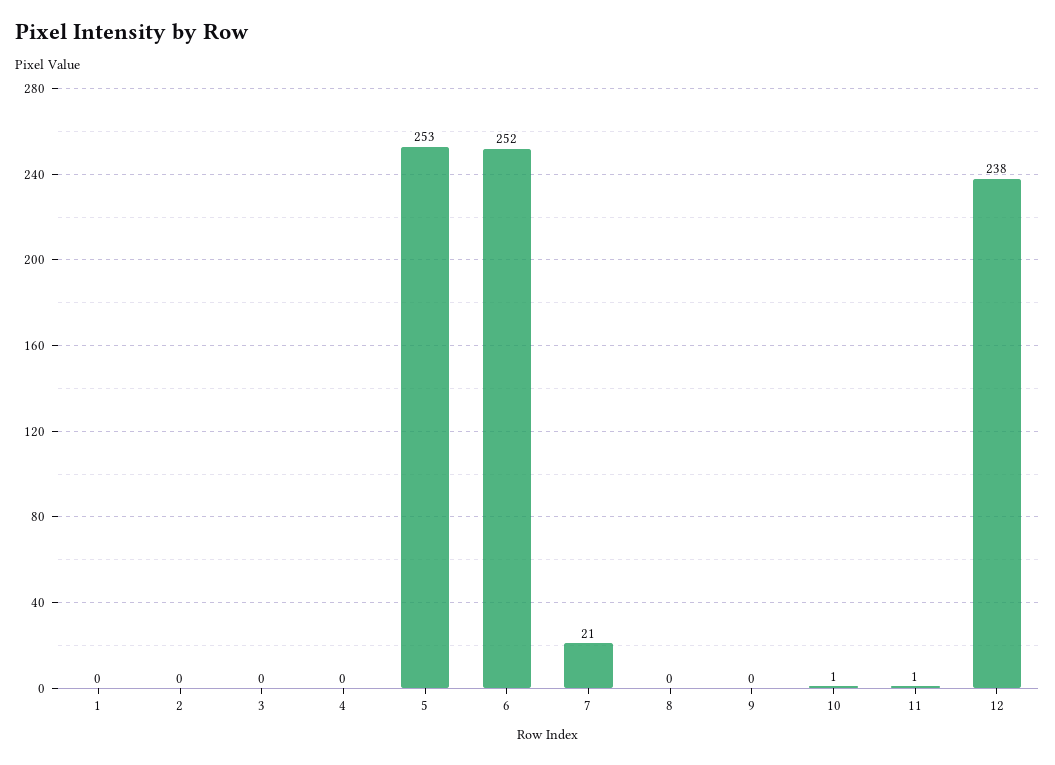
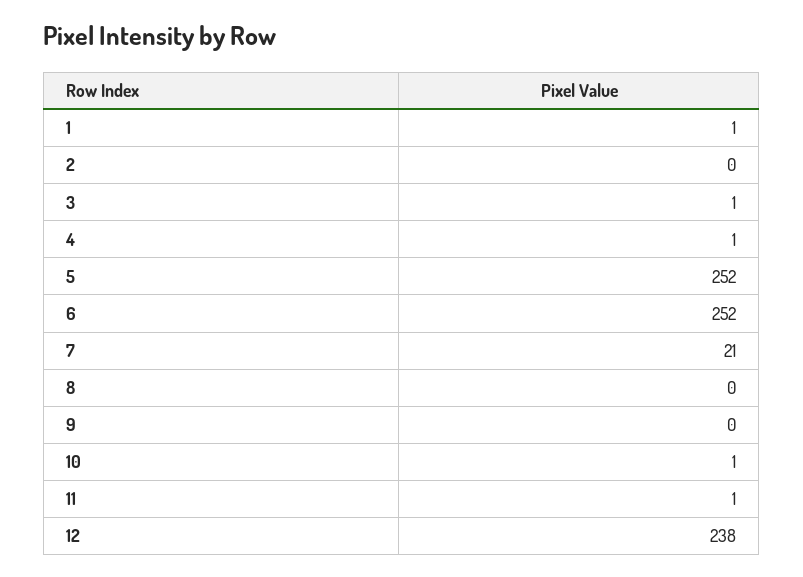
1: 0 -> 1
3: 0 -> 1
4: 0 -> 1
5: 253 -> 252

